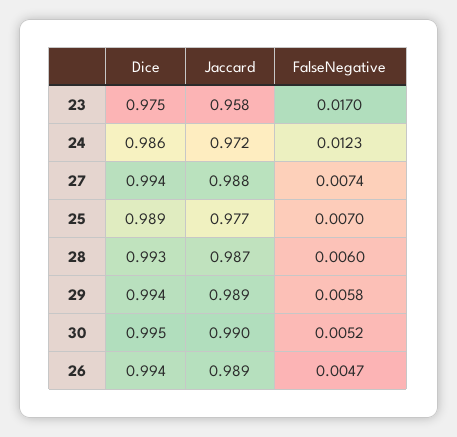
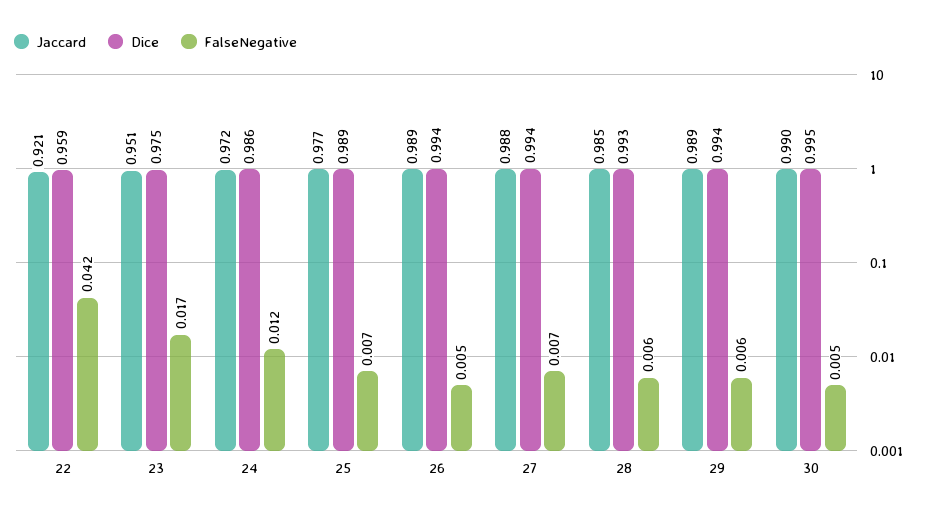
Jaccard, 23: 0.958 -> 0.951
Jaccard, 28: 0.987 -> 0.985
Jaccard, 22: none -> 0.921
Dice, 22: none -> 0.959
FalseNegative, 22: none -> 0.042

